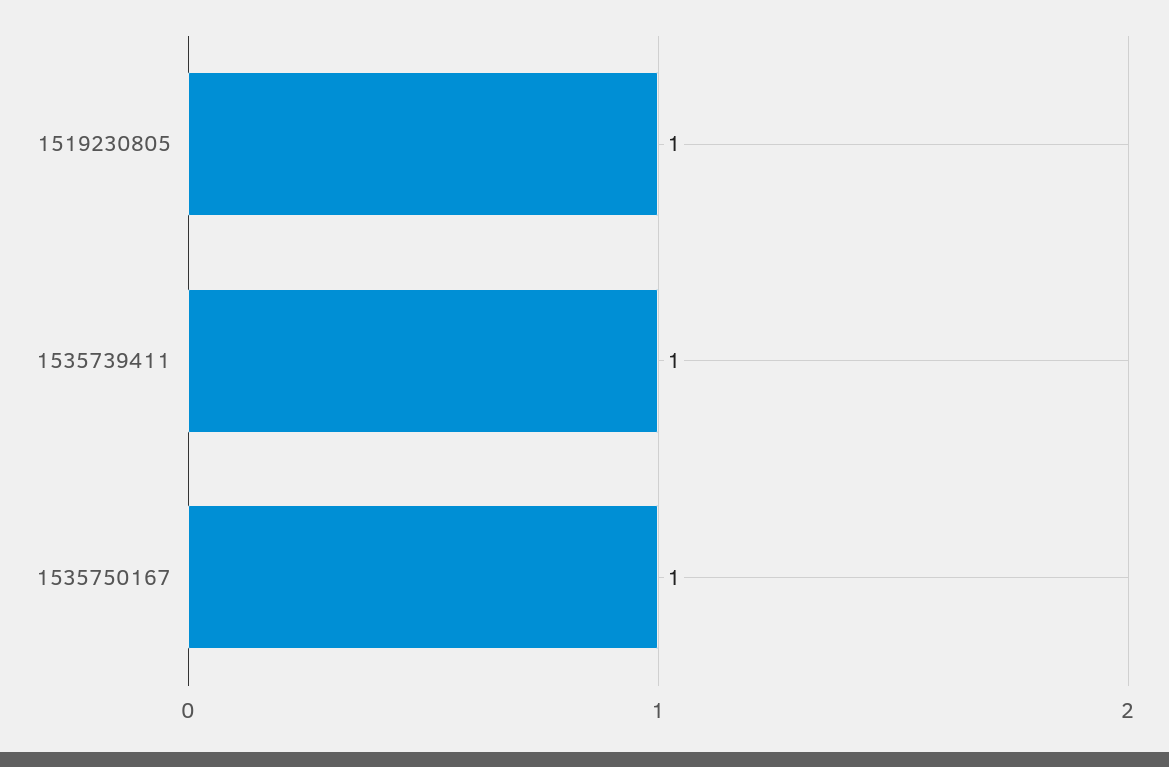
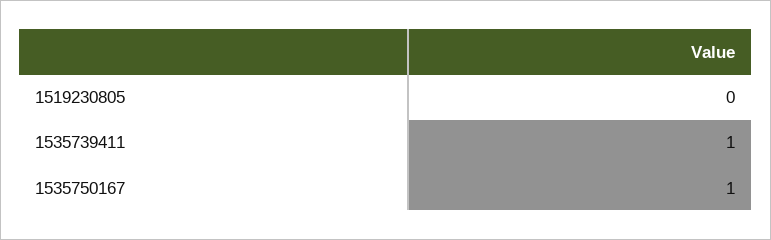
1519230805: 1 -> 0

